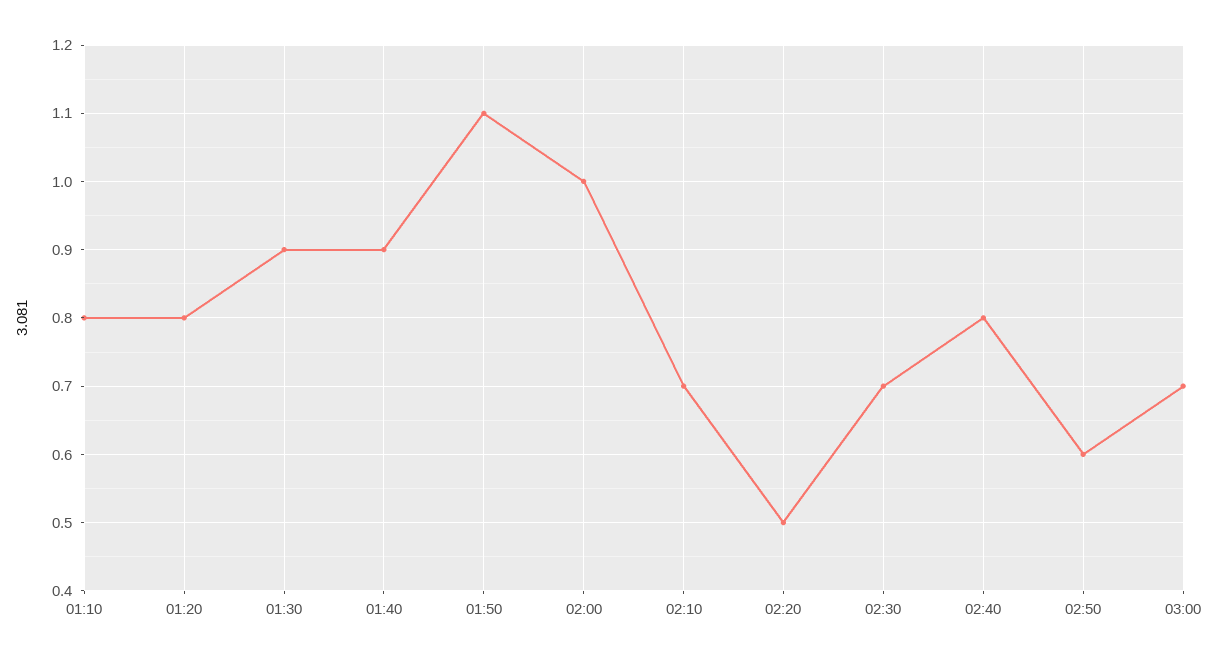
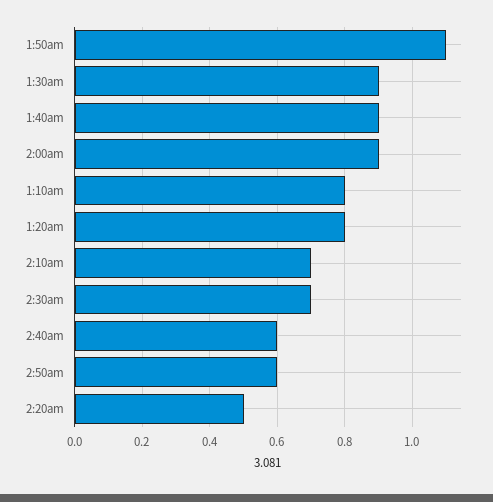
02:00: 1 -> 0.9
02:40: 0.8 -> 0.6
03:00: 0.7 -> none

